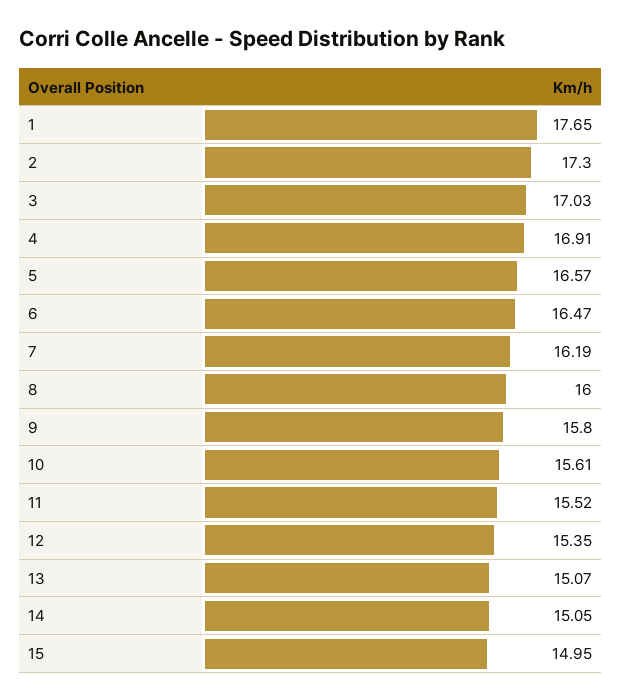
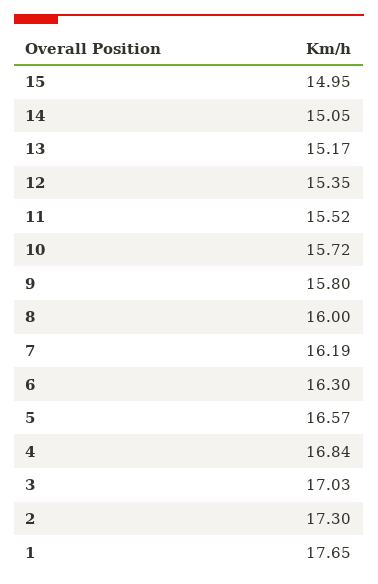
4: 16.91 -> 16.84
6: 16.47 -> 16.3
10: 15.61 -> 15.72
13: 15.07 -> 15.17

